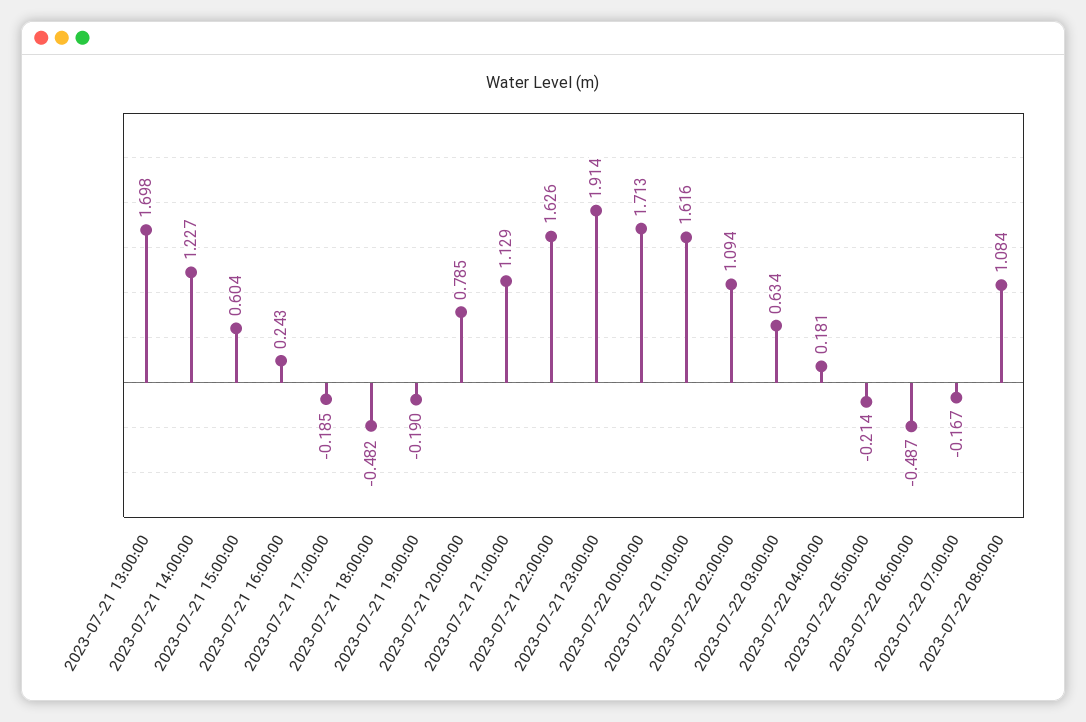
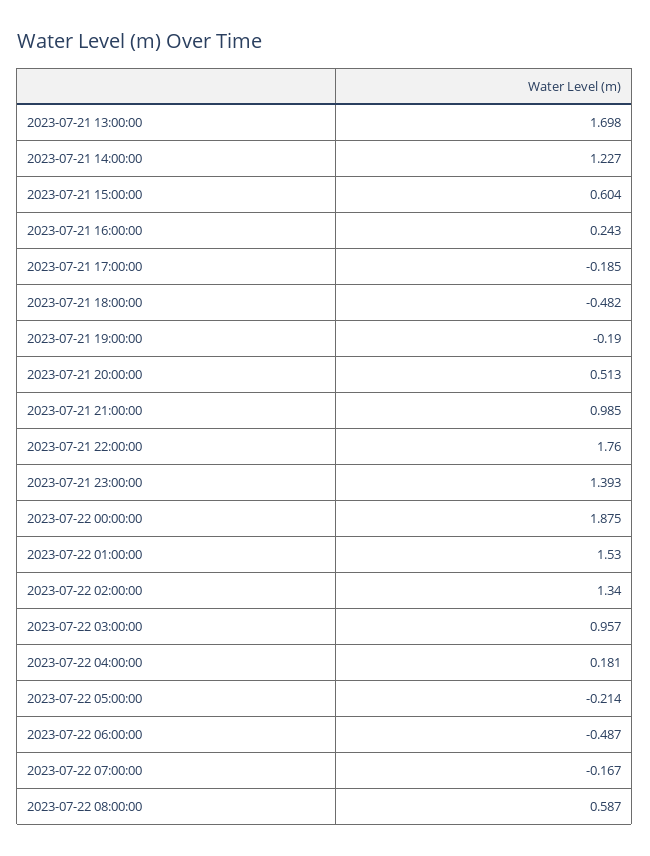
2023-07-21 20:00:00: 0.785 -> 0.513
2023-07-21 21:00:00: 1.129 -> 0.985
2023-07-21 22:00:00: 1.626 -> 1.76
2023-07-21 23:00:00: 1.914 -> 1.393
2023-07-22 00:00:00: 1.713 -> 1.875
2023-07-22 01:00:00: 1.616 -> 1.53
2023-07-22 02:00:00: 1.094 -> 1.34
2023-07-22 03:00:00: 0.634 -> 0.957
2023-07-22 08:00:00: 1.084 -> 0.587

